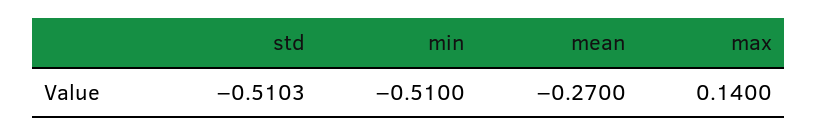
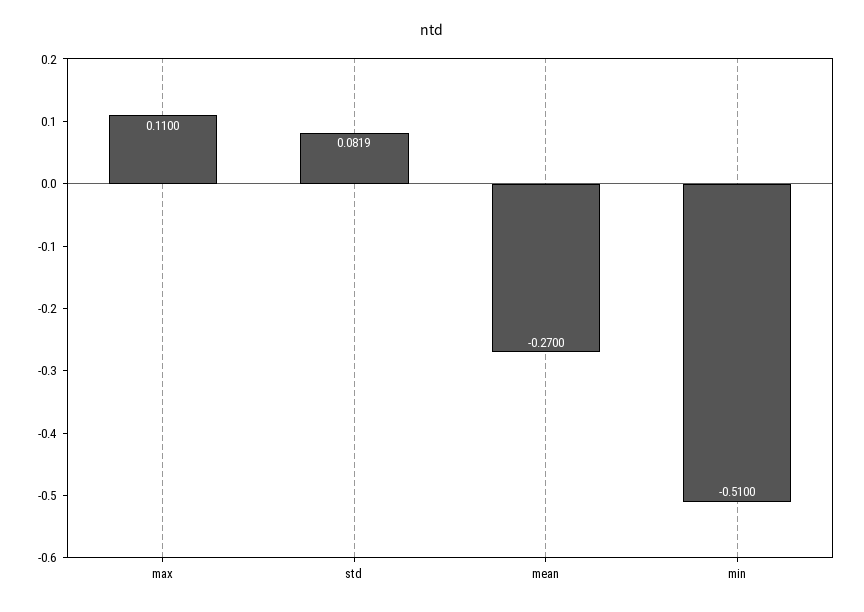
std: -0.5103 -> 0.0819
max: 0.14 -> 0.11

